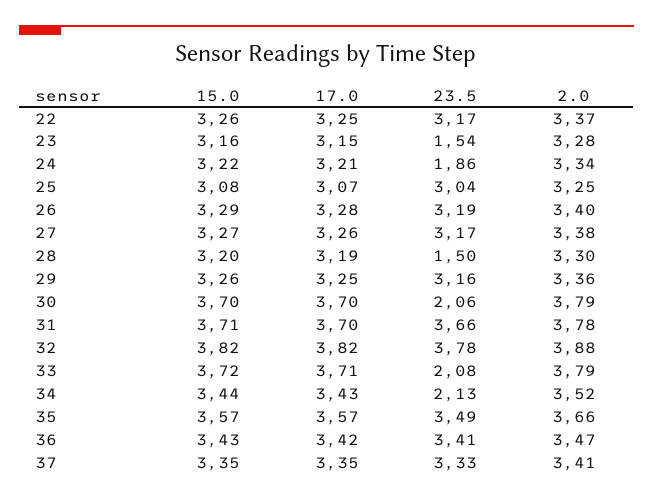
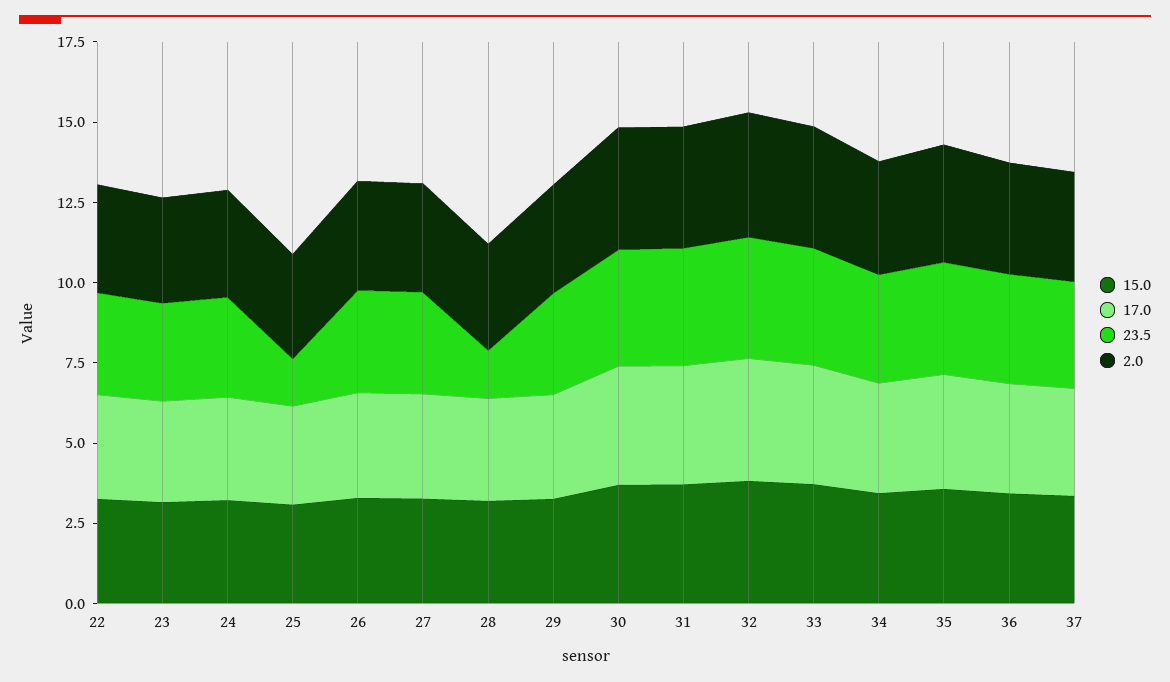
23.5, 23: 1.54 -> 3
23.5, 24: 1.86 -> 3
23.5, 25: 3.04 -> 1.5
23.5, 30: 2.06 -> 3.5
23.5, 33: 2.08 -> 3.5
23.5, 34: 2.13 -> 3.5

